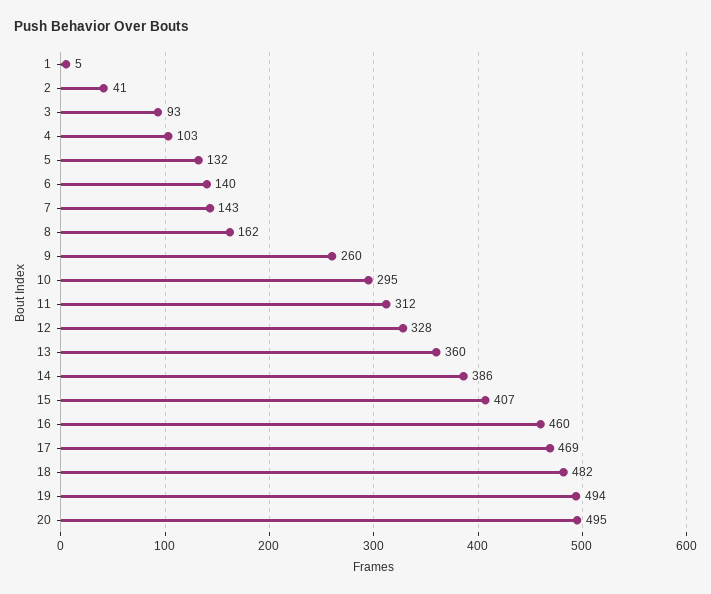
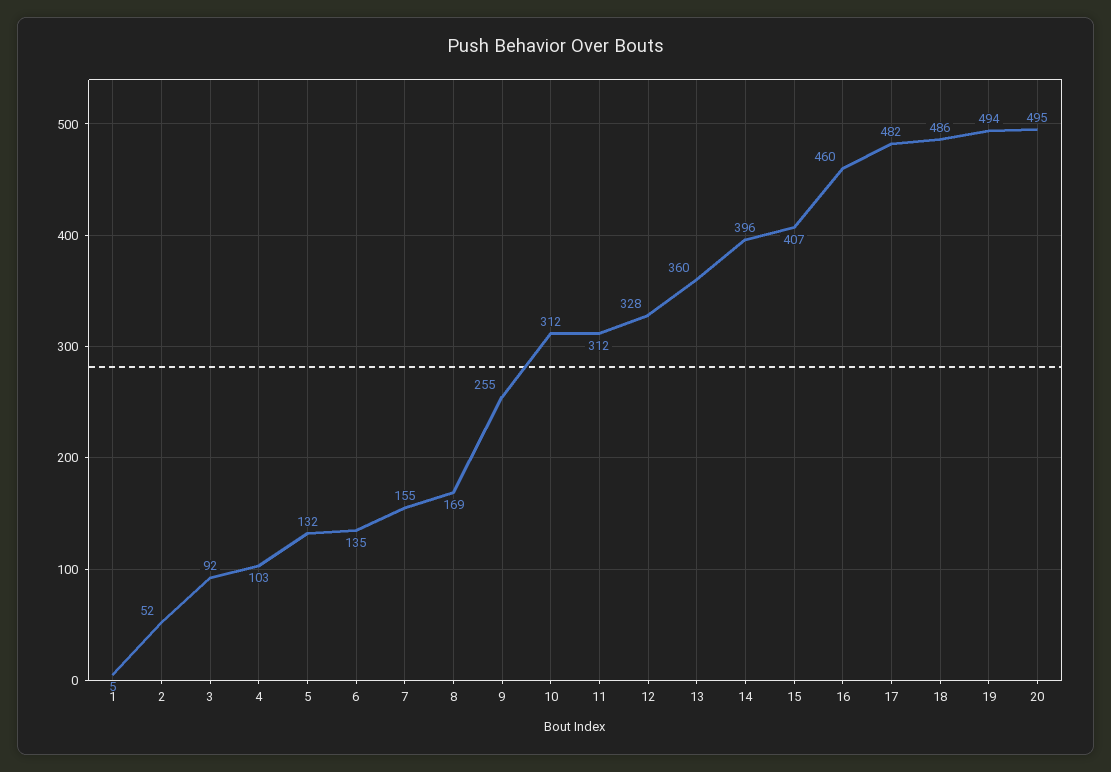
2: 41 -> 52
3: 93 -> 92
6: 140 -> 135
7: 143 -> 155
8: 162 -> 169
9: 260 -> 255
10: 295 -> 312
14: 386 -> 396
17: 469 -> 482
18: 482 -> 486

